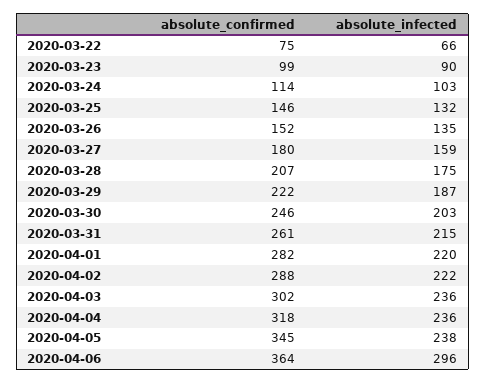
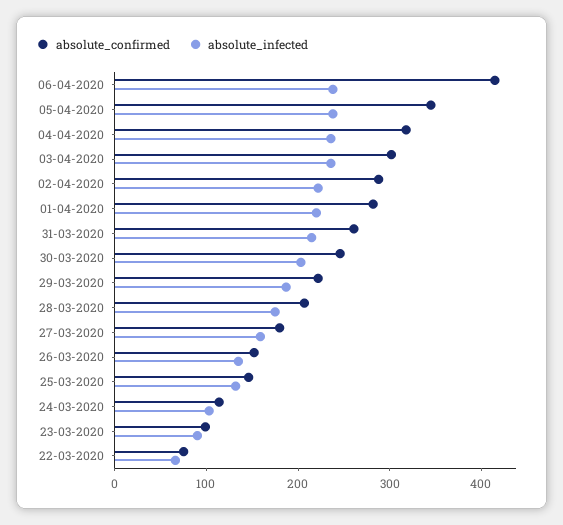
absolute_confirmed, 2020-04-06: 364 -> 420
absolute_infected, 2020-04-06: 296 -> 240

